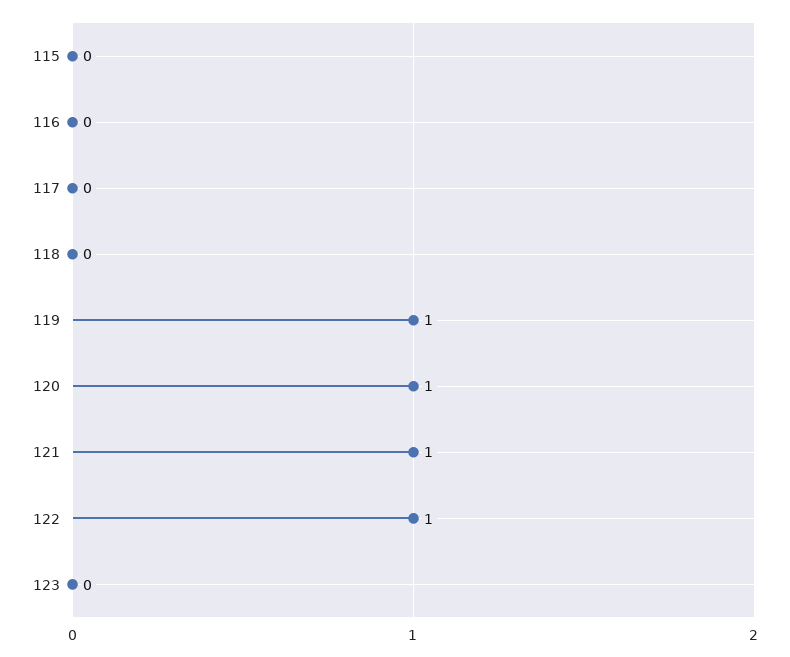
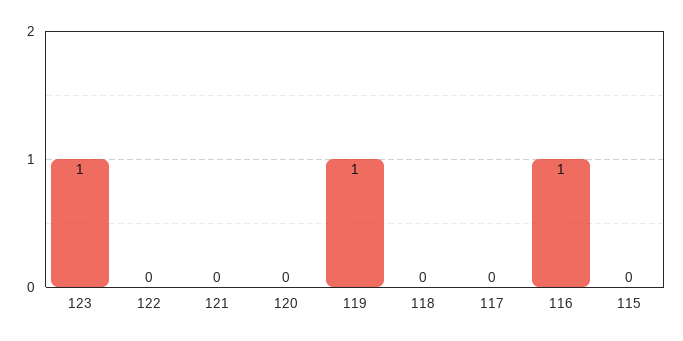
116: 0 -> 1
120: 1 -> 0
121: 1 -> 0
122: 1 -> 0
123: 0 -> 1

